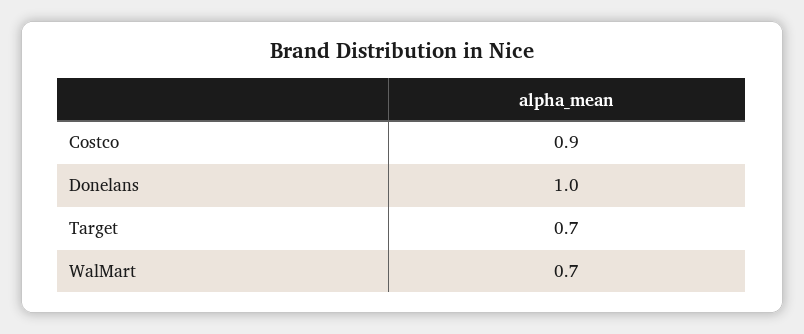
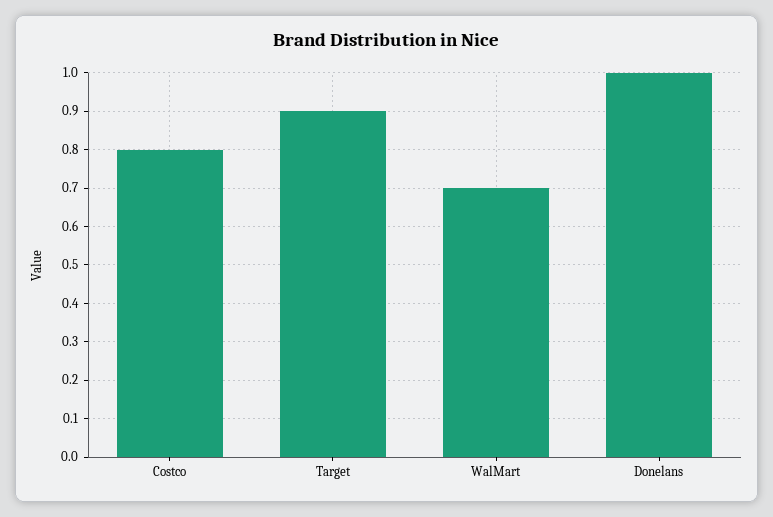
Costco: 0.9 -> 0.8
Target: 0.7 -> 0.9

